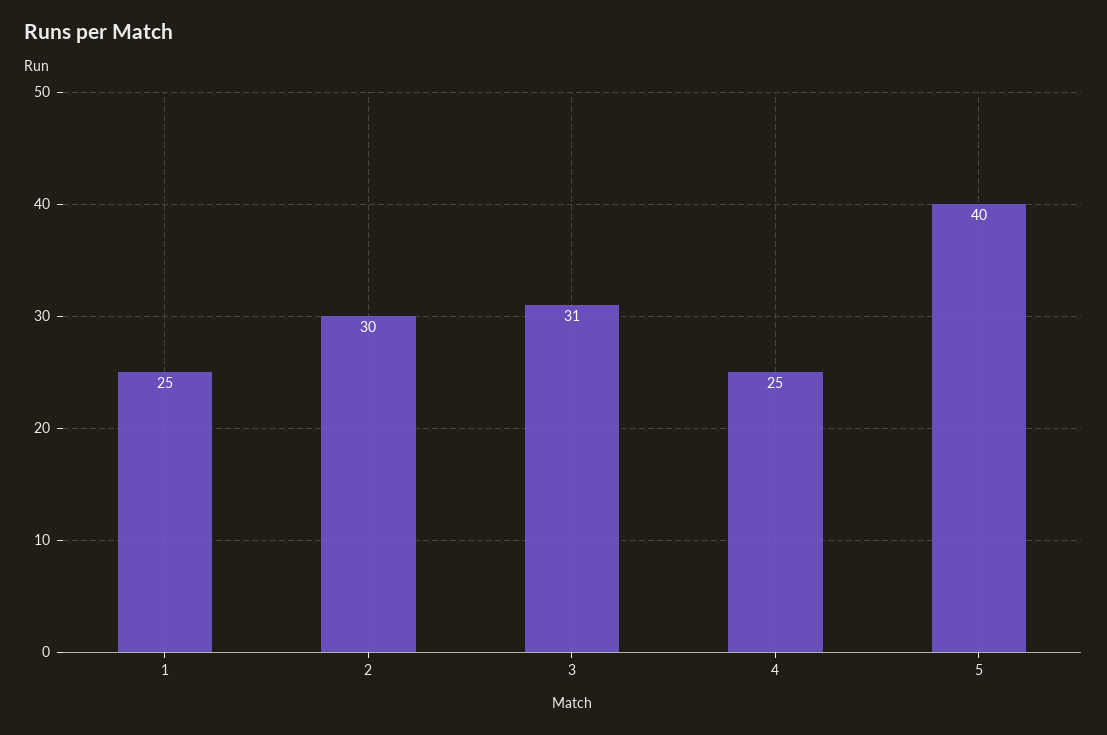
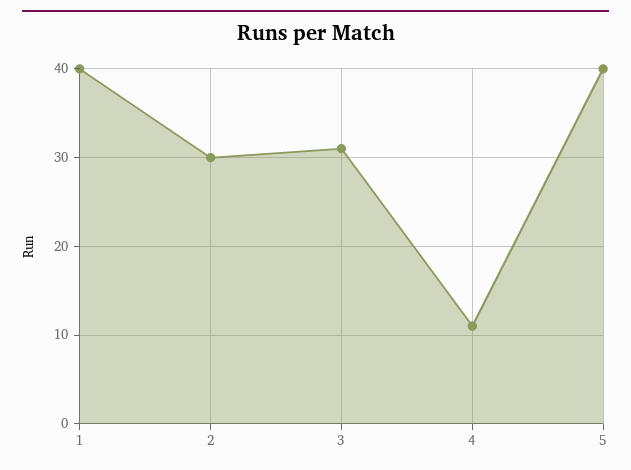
1: 25 -> 40
4: 25 -> 11

